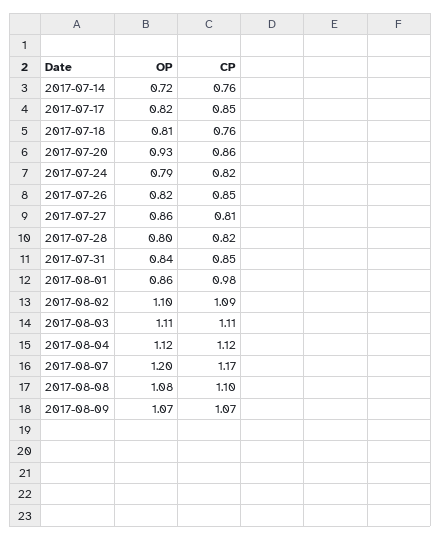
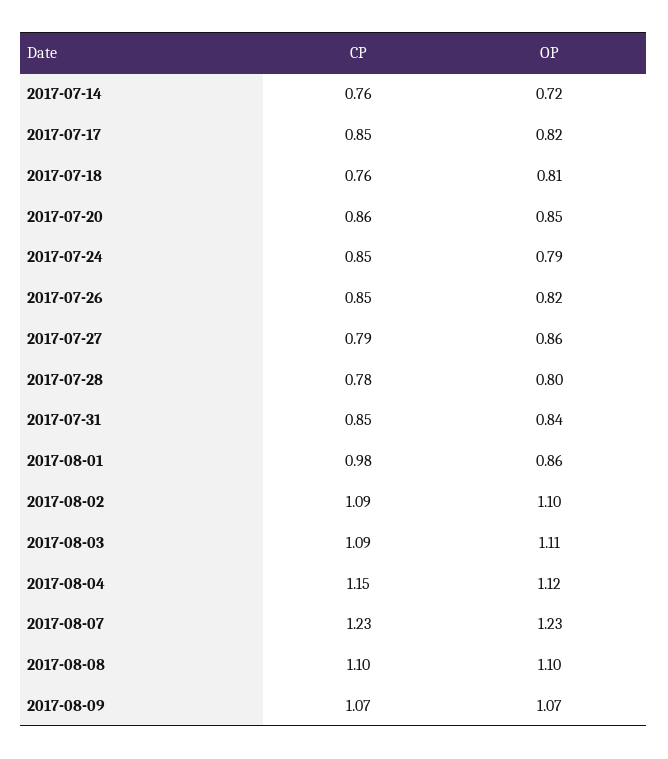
OP, 2017-07-20: 0.93 -> 0.85
CP, 2017-07-24: 0.82 -> 0.85
CP, 2017-07-27: 0.81 -> 0.79
CP, 2017-07-28: 0.82 -> 0.78
CP, 2017-08-03: 1.11 -> 1.09
CP, 2017-08-04: 1.12 -> 1.15
OP, 2017-08-07: 1.2 -> 1.23
CP, 2017-08-07: 1.17 -> 1.23
OP, 2017-08-08: 1.08 -> 1.1

